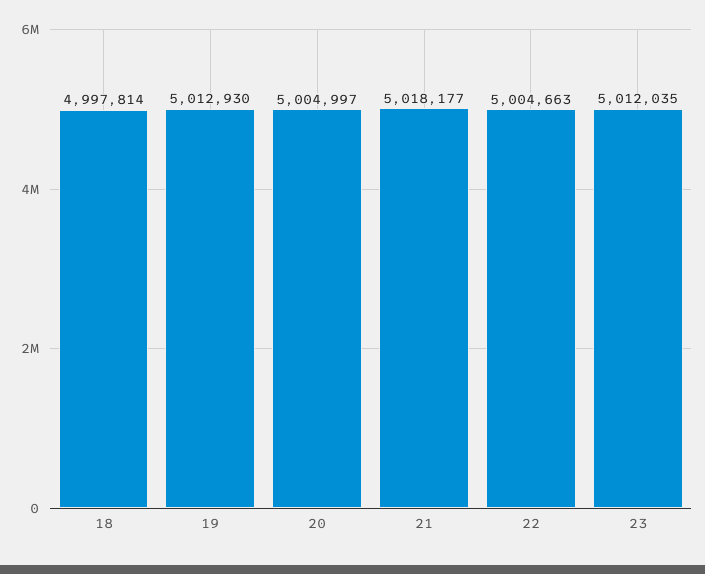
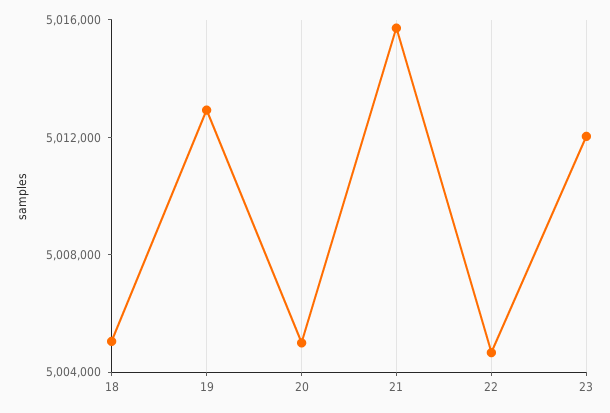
18: 4997814 -> 5005000
21: 5018177 -> 5016000

